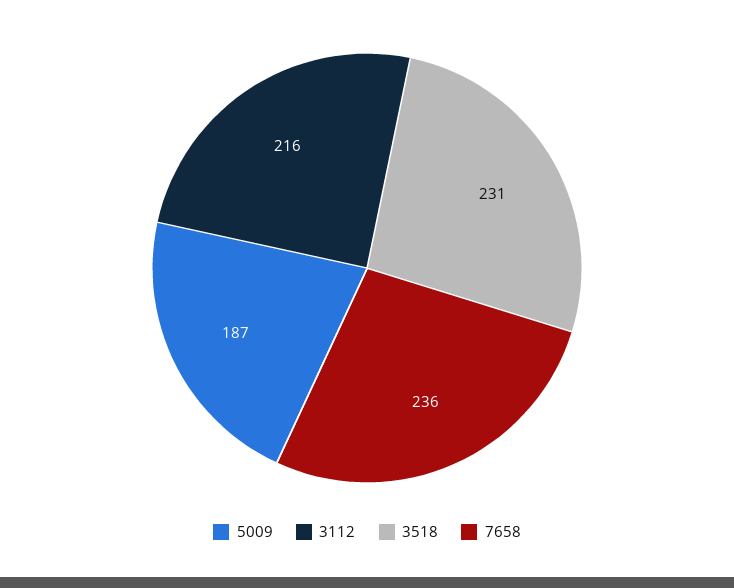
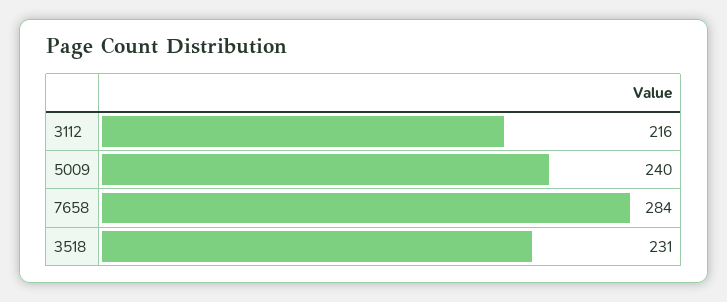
5009: 187 -> 240
7658: 236 -> 284

